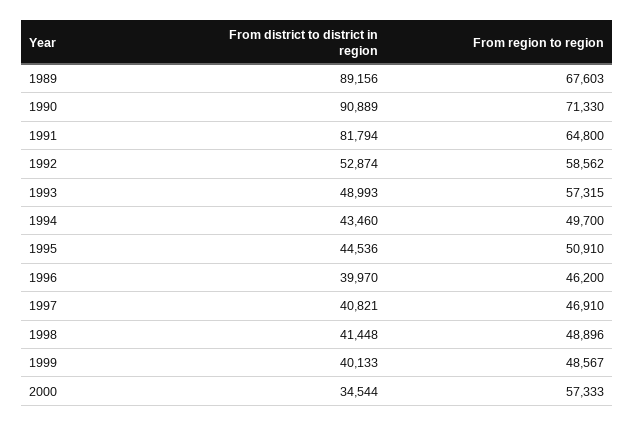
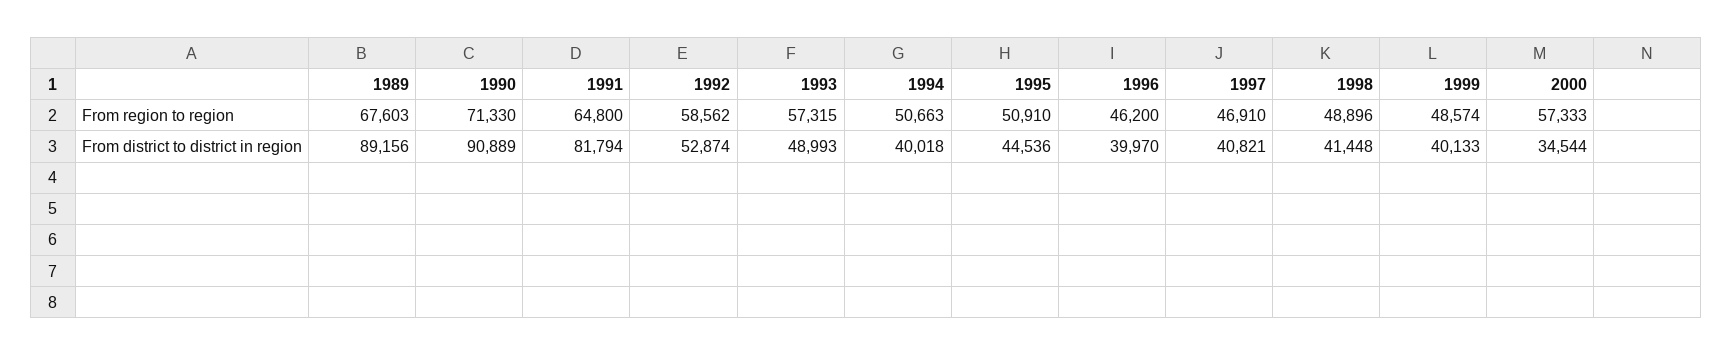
From district to district in region, 1994: 43460 -> 40018
From region to region, 1994: 49700 -> 50663
From region to region, 1999: 48567 -> 48574

